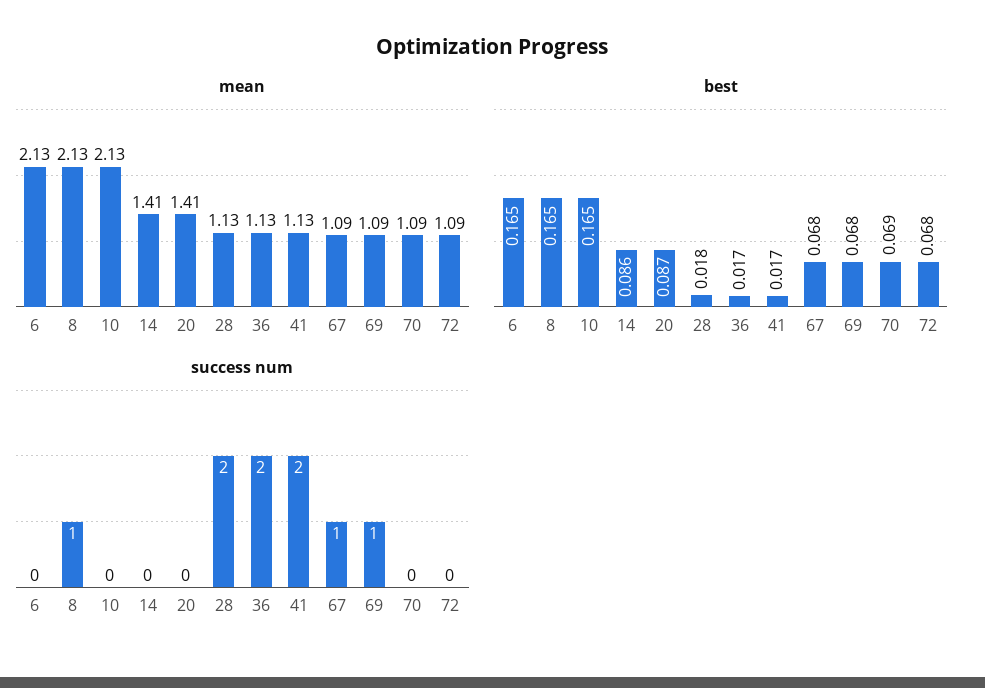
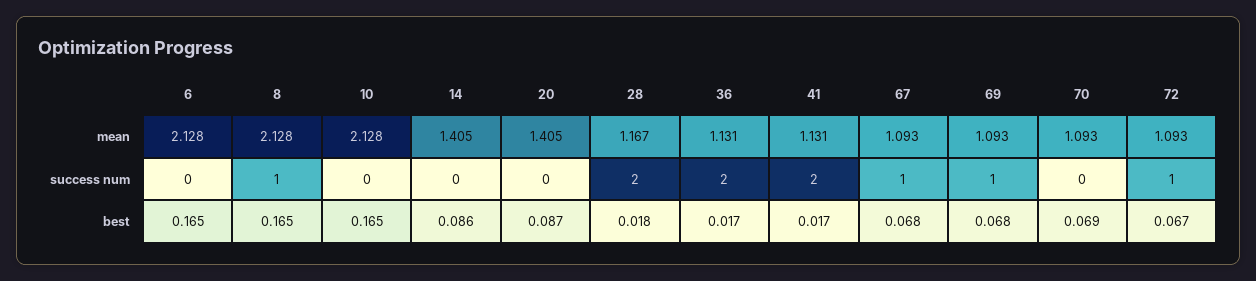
mean, 28: 1.13 -> 1.167
best, 72: 0.068 -> 0.067
success num, 72: 0 -> 1

